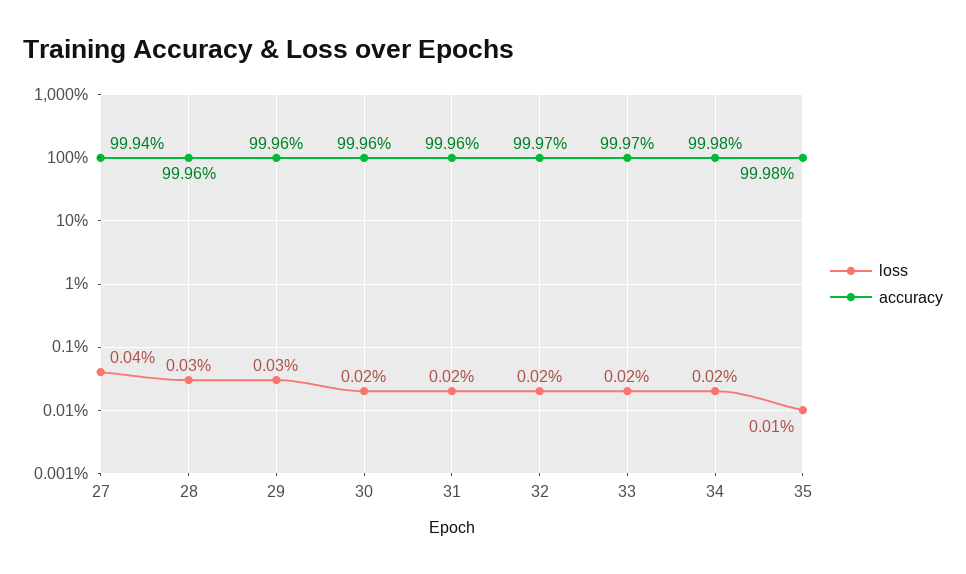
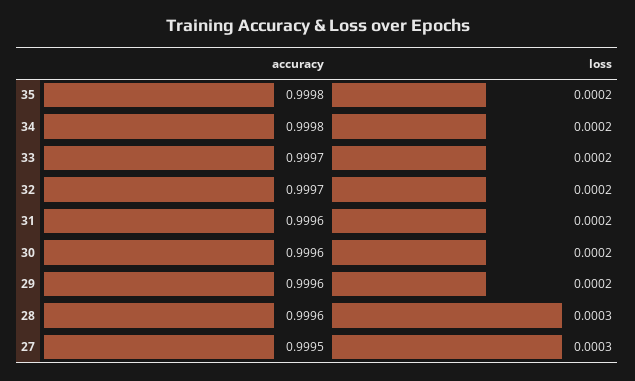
loss, 27: 0.0004 -> 0.0003
accuracy, 27: 0.9994 -> 0.9995
loss, 29: 0.0003 -> 0.0002
loss, 35: 0.0001 -> 0.0002

